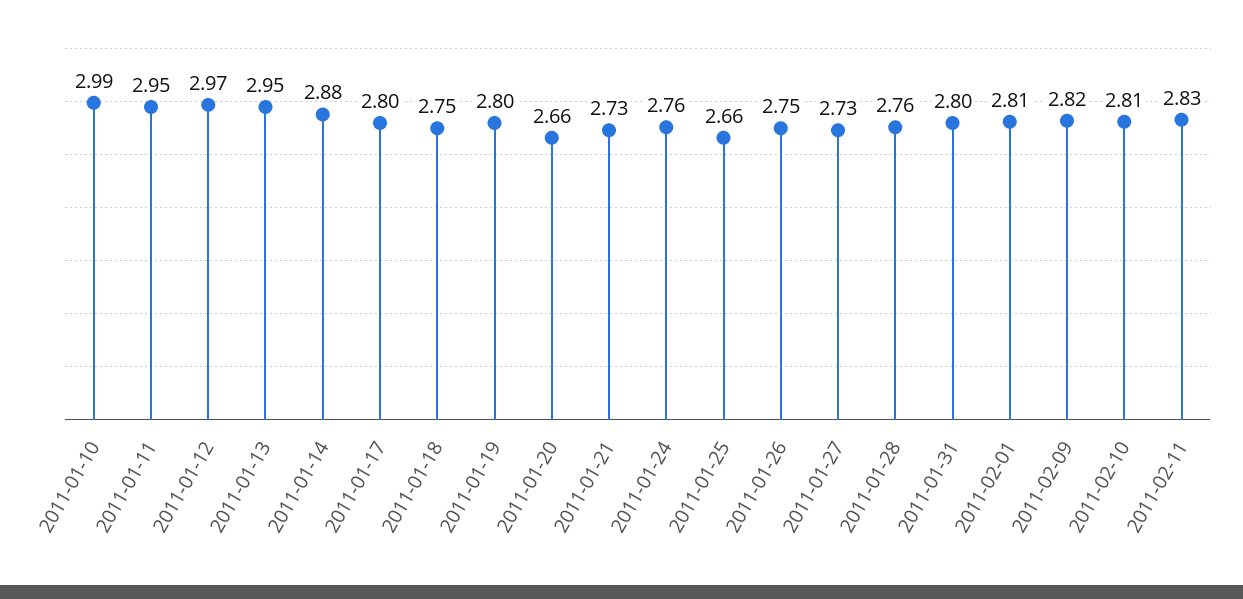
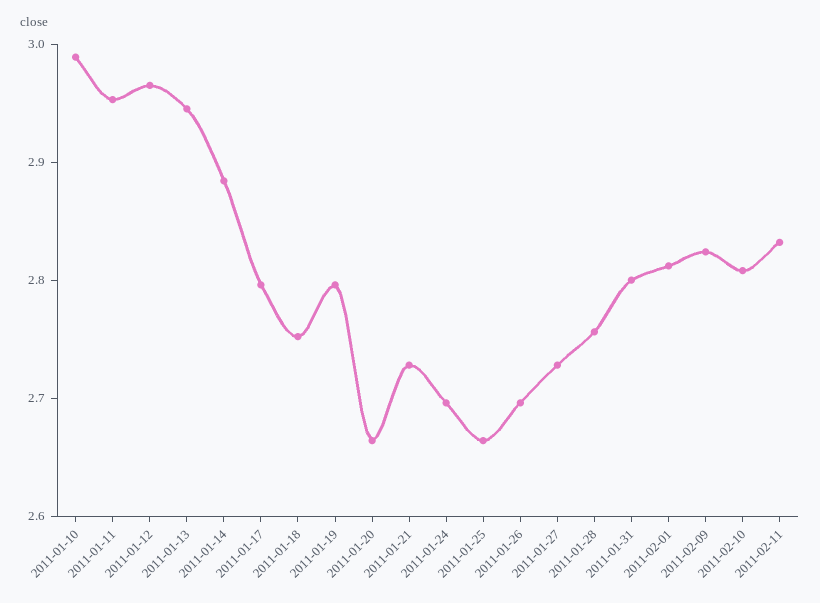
2011-01-24: 2.76 -> 2.7
2011-01-26: 2.75 -> 2.7

